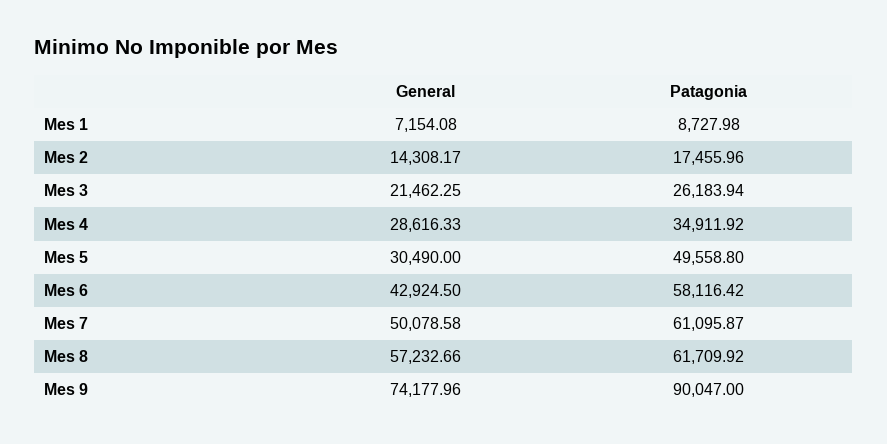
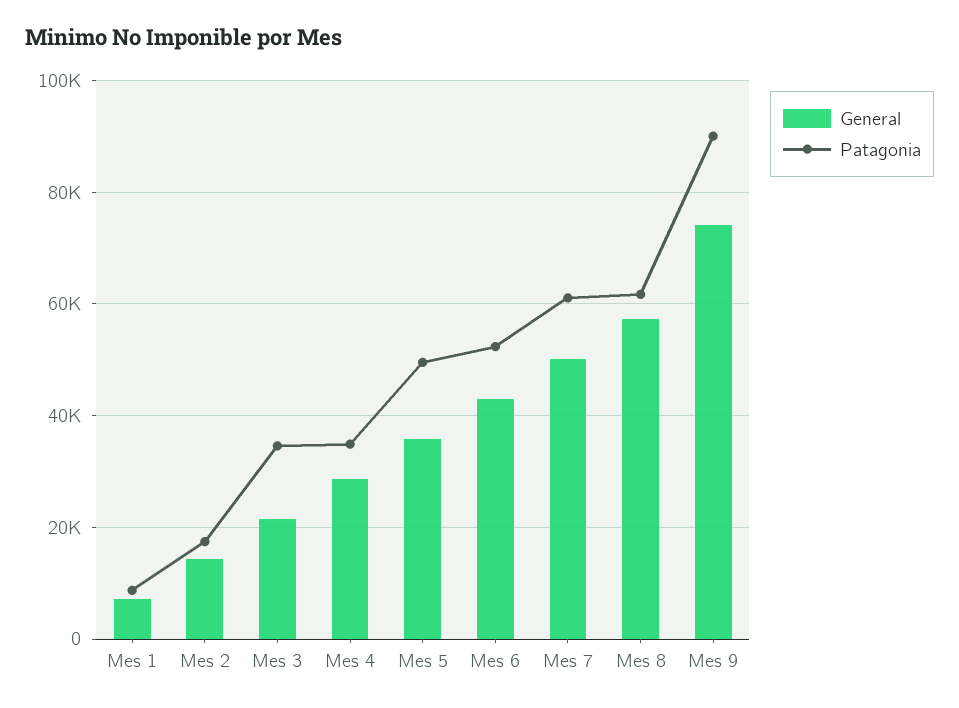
Patagonia, Mes 3: 26183.94 -> 34000
General, Mes 5: 30490 -> 36000
Patagonia, Mes 6: 58116.42 -> 52000

